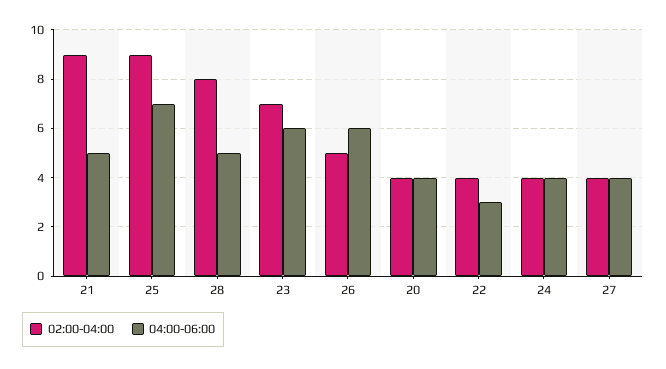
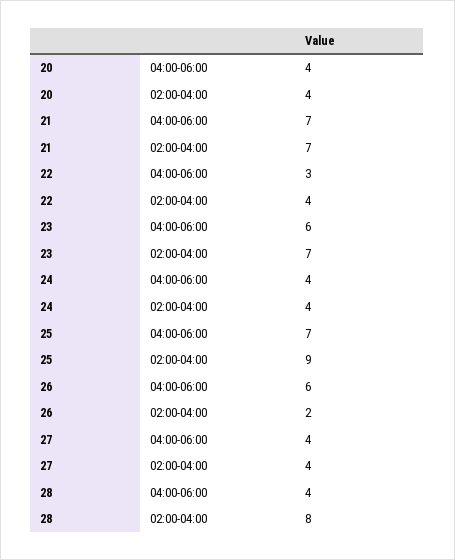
02:00-04:00, 21: 9 -> 7
04:00-06:00, 21: 5 -> 7
04:00-06:00, 28: 5 -> 4
02:00-04:00, 26: 5 -> 2

